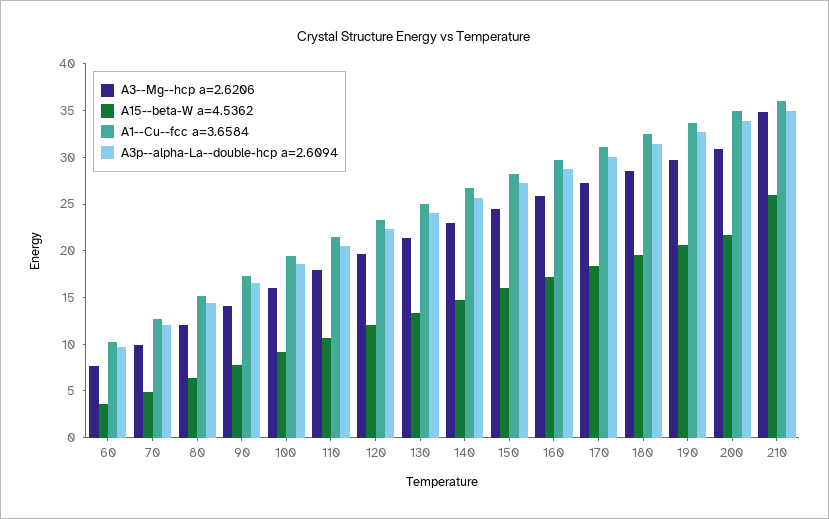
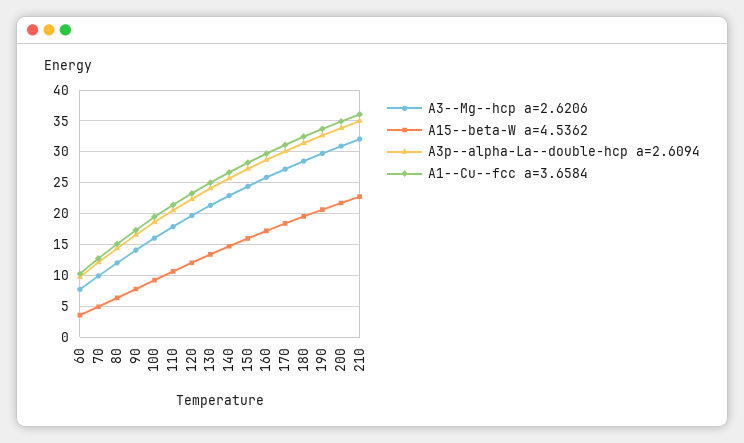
A3--Mg--hcp a=2.6206, 210: 35 -> 32
A15--beta-W a=4.5362, 210: 26 -> 23

